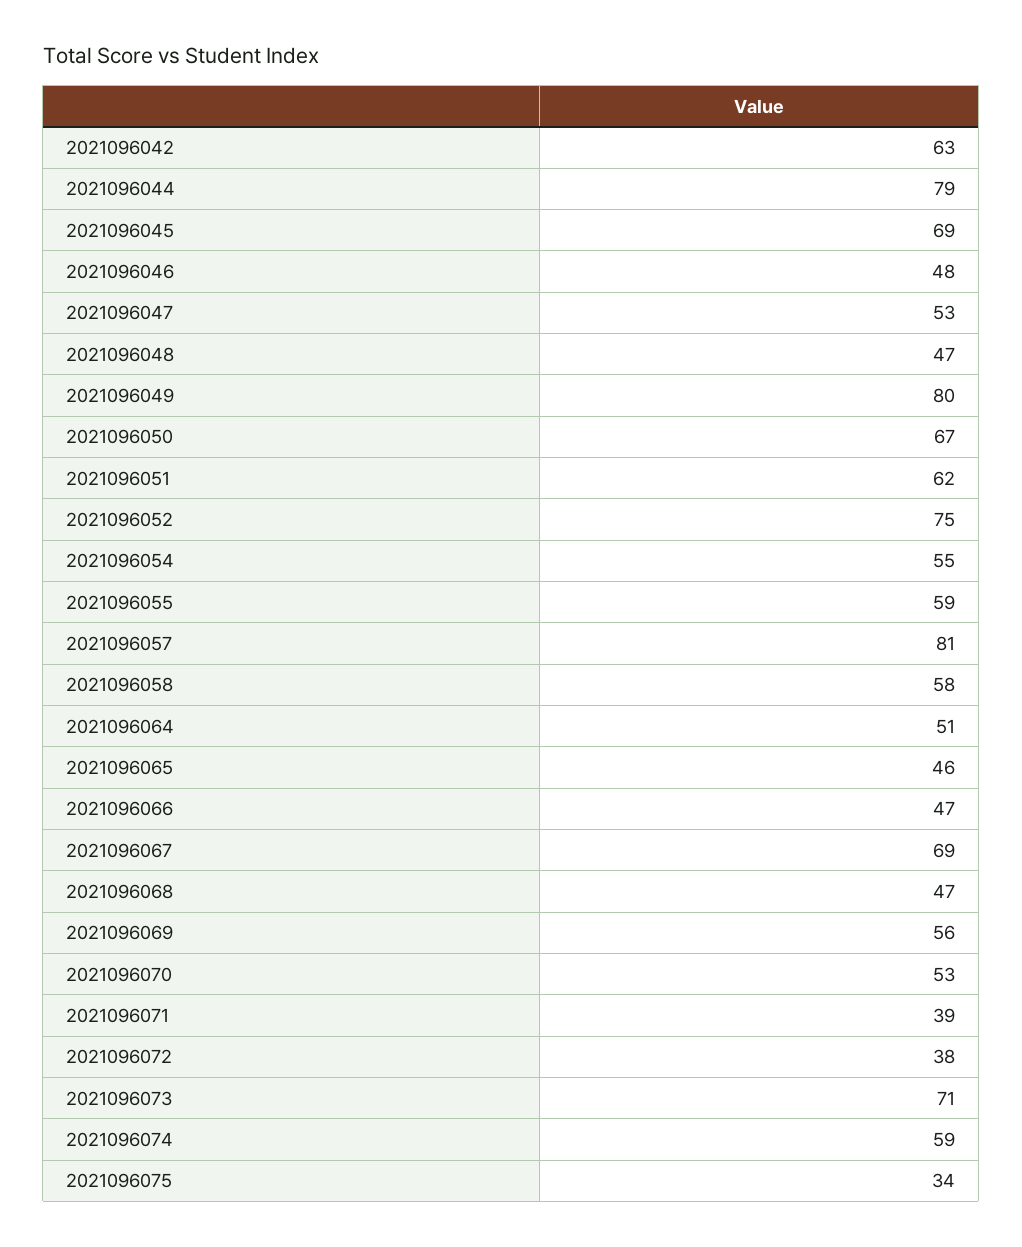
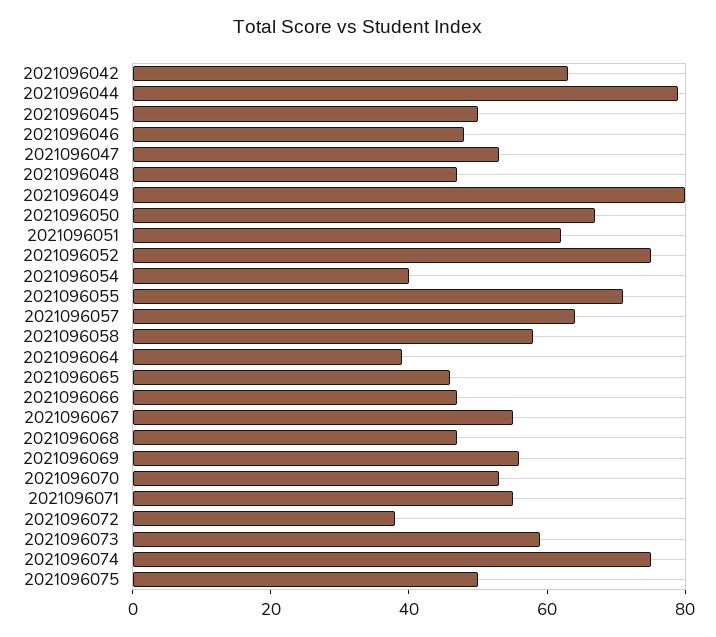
2021096045: 69 -> 50
2021096054: 55 -> 40
2021096055: 59 -> 70
2021096057: 81 -> 65
2021096064: 51 -> 40
2021096067: 69 -> 55
2021096071: 39 -> 55
2021096073: 71 -> 60
2021096074: 59 -> 75
2021096075: 34 -> 50

